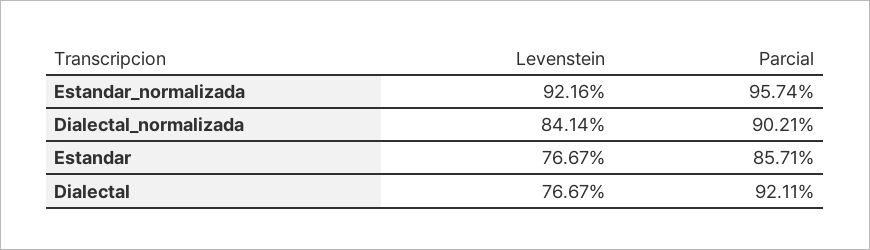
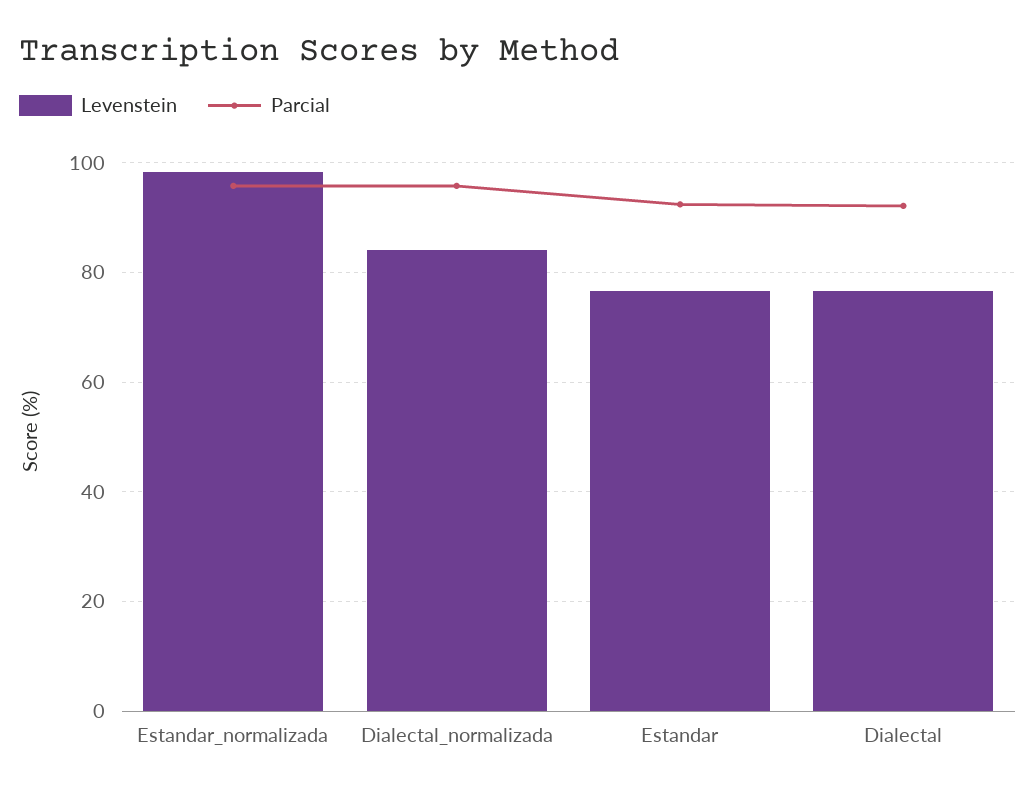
Levenstein, Estandar_normalizada: 92.16 -> 98
Parcial, Dialectal_normalizada: 90.21 -> 96
Parcial, Estandar: 85.71 -> 92

